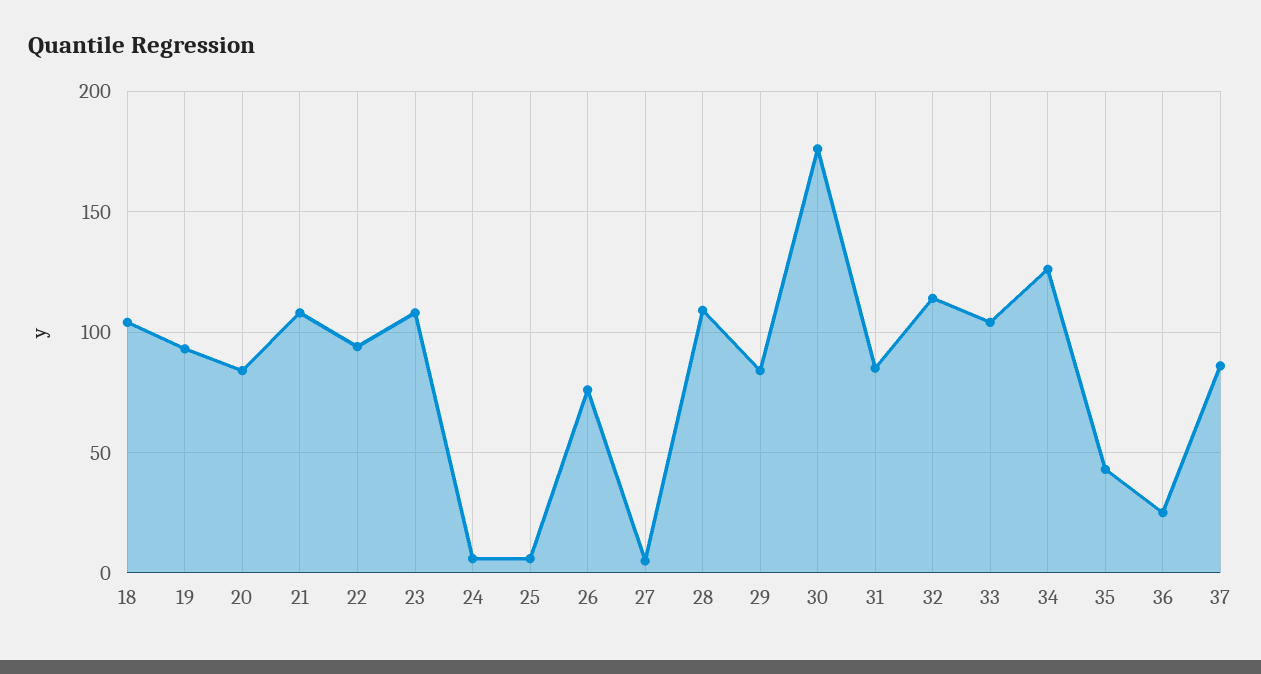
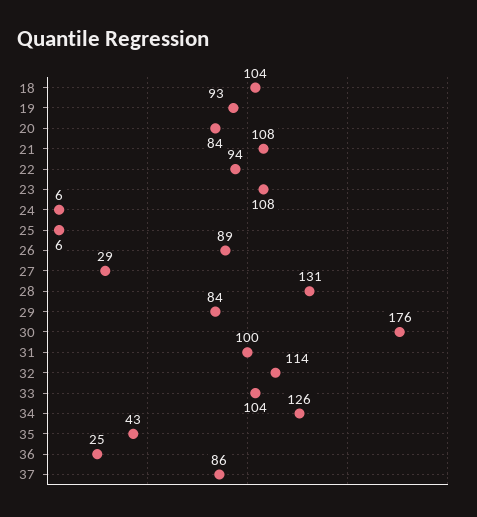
26: 75 -> 89
27: 5 -> 29
28: 110 -> 131
31: 85 -> 100

